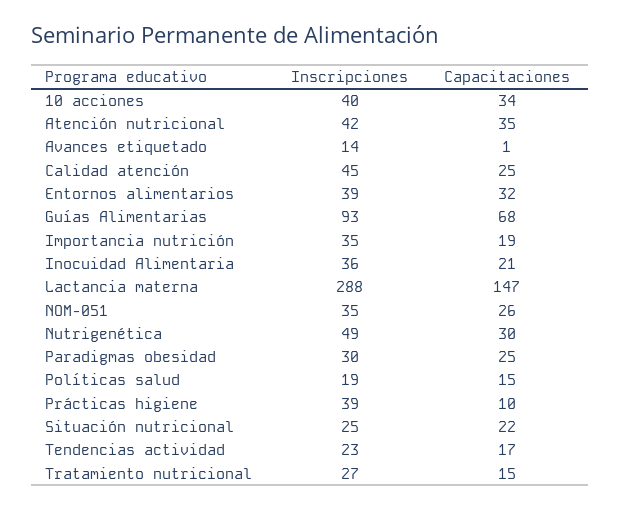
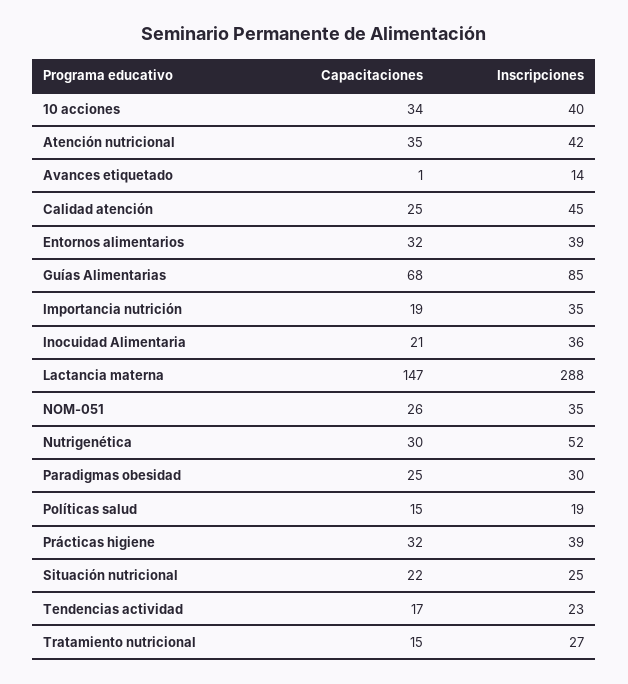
Inscripciones, Guías Alimentarias: 93 -> 85
Inscripciones, Nutrigenética: 49 -> 52
Capacitaciones, Prácticas higiene: 10 -> 32

